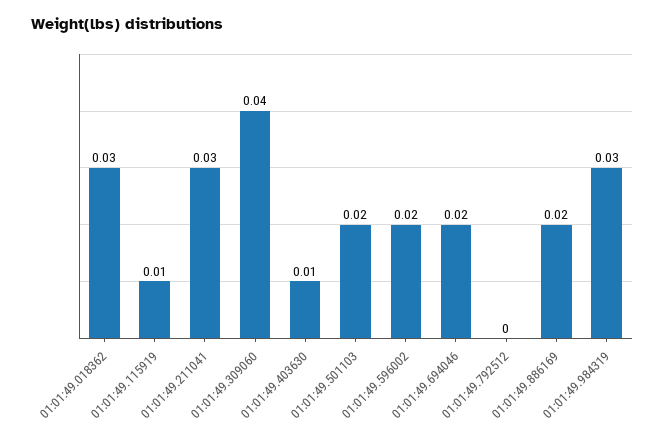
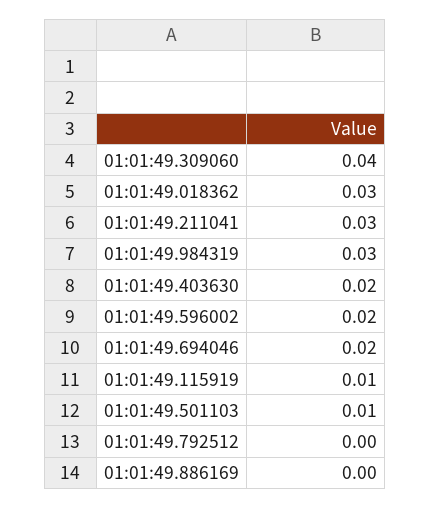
01:01:49.403630: 0.01 -> 0.02
01:01:49.501103: 0.02 -> 0.01
01:01:49.886169: 0.02 -> 0

